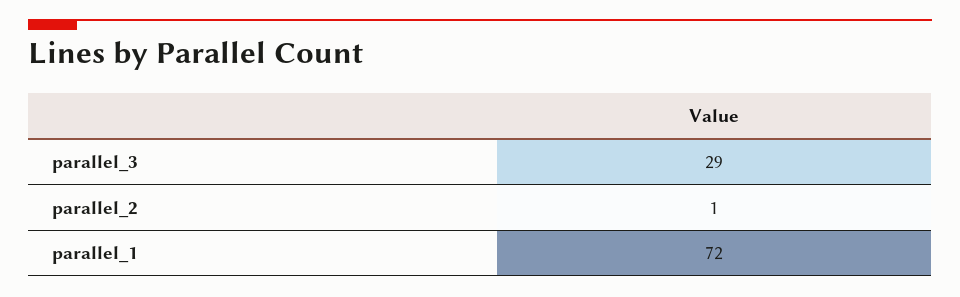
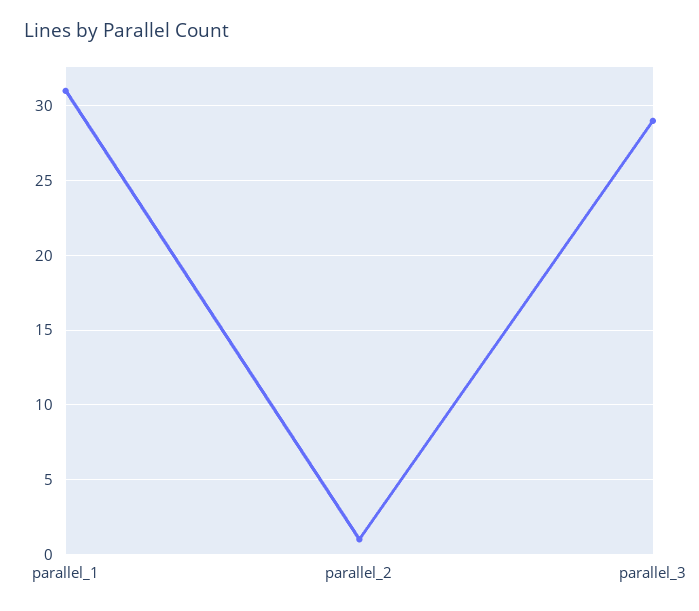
parallel_1: 72 -> 31

